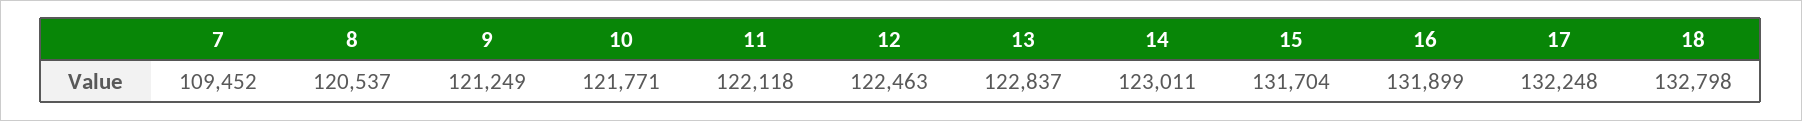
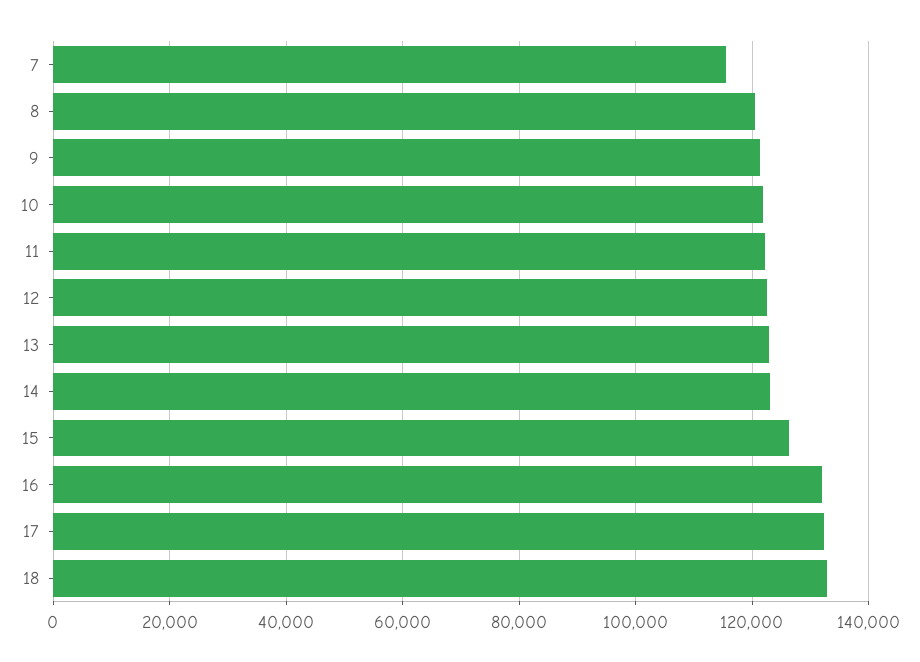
7: 109452 -> 116000
15: 131704 -> 126000

